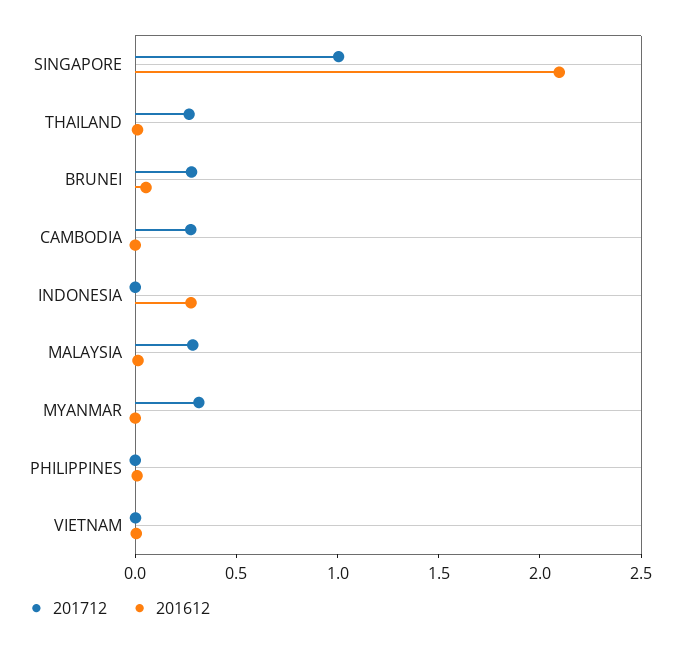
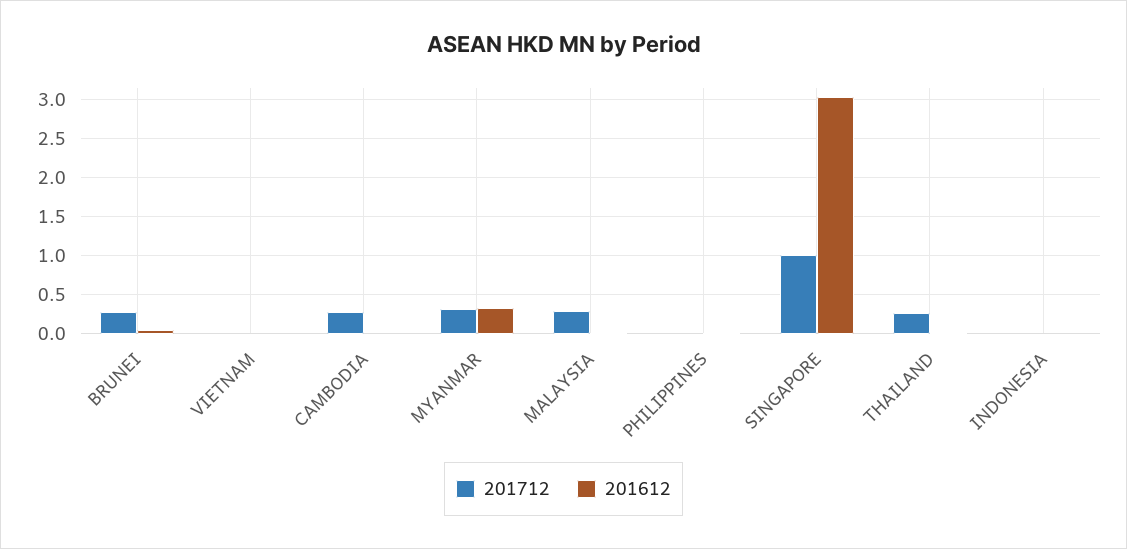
201612, SINGAPORE: 2.1 -> 3
201612, INDONESIA: 0.3 -> 0
201612, MYANMAR: 0 -> 0.3

